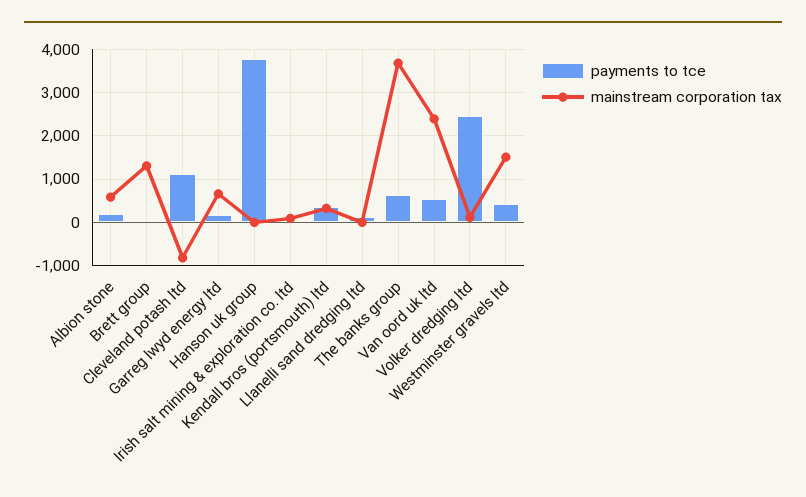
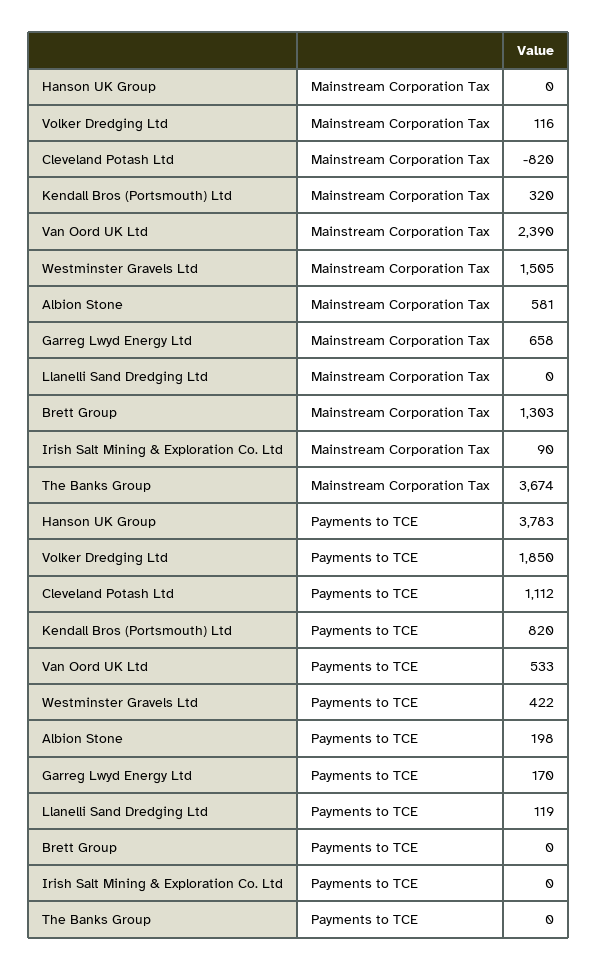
payments to tce, Kendall bros (portsmouth) ltd: 400 -> 820
payments to tce, The banks group: 600 -> 0
payments to tce, Volker dredging ltd: 2400 -> 1850

